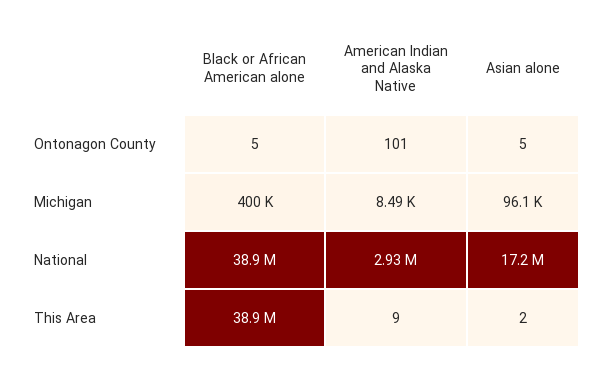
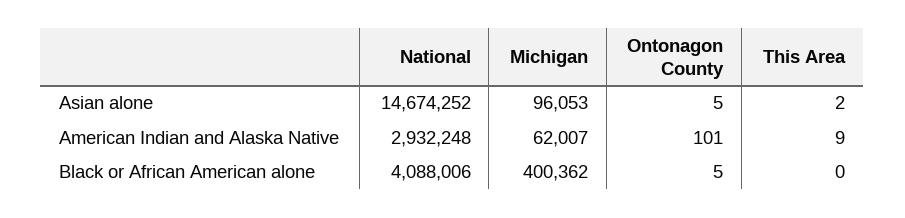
American Indian and Alaska Native, Michigan: 8490 -> 62007
Black or African American alone, National: 38900000 -> 4088006
Asian alone, National: 17200000 -> 14674252
Black or African American alone, This Area: 38900000 -> 0

